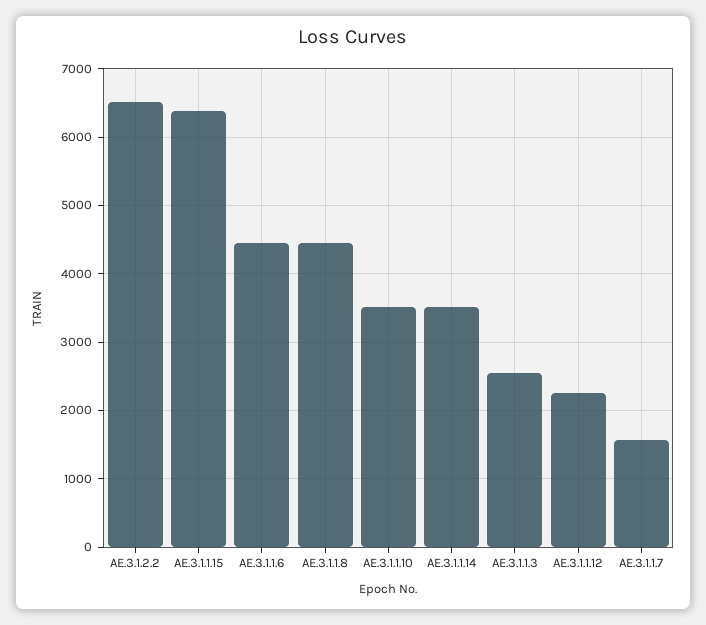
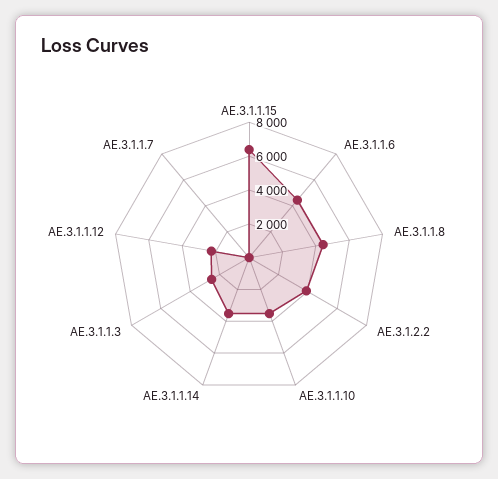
AE.3.1.2.2: 6500 -> 4000
AE.3.1.1.7: 1600 -> 0

